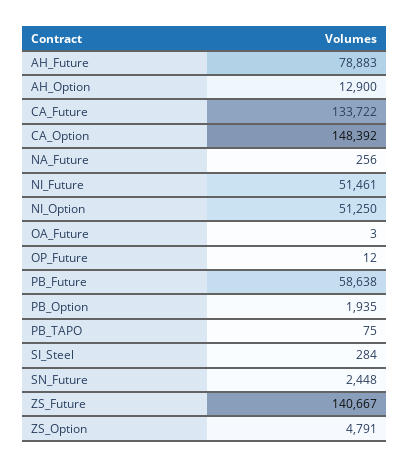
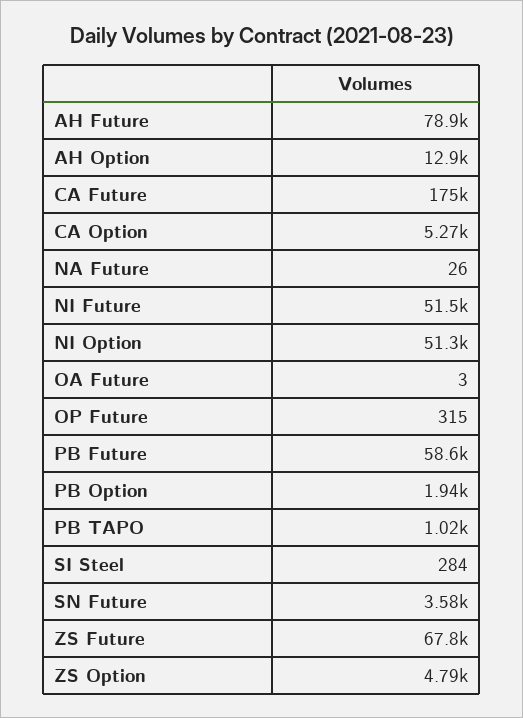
CA_Future: 133722 -> 175000
CA_Option: 148392 -> 5270
NA_Future: 256 -> 26
OP_Future: 12 -> 315
PB_TAPO: 75 -> 1020
SN_Future: 2448 -> 3580
ZS_Future: 140667 -> 67800

